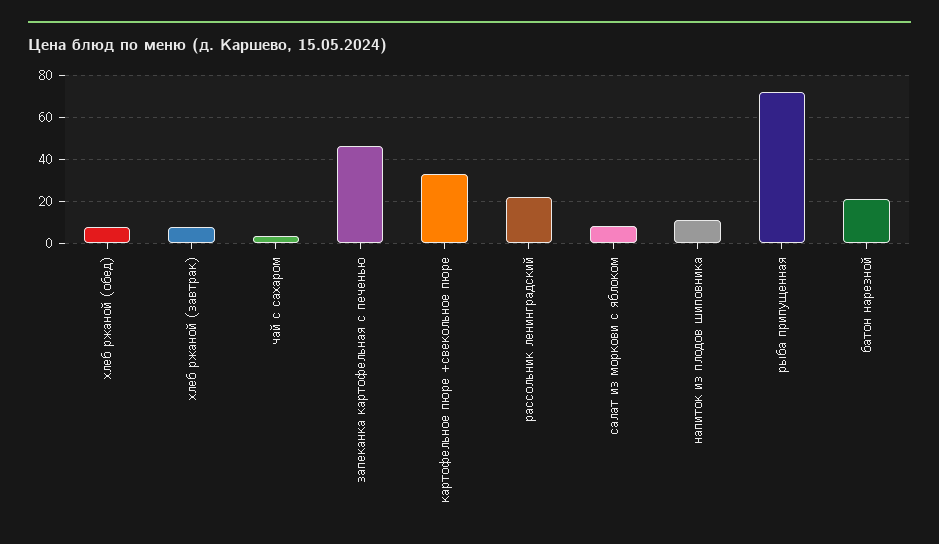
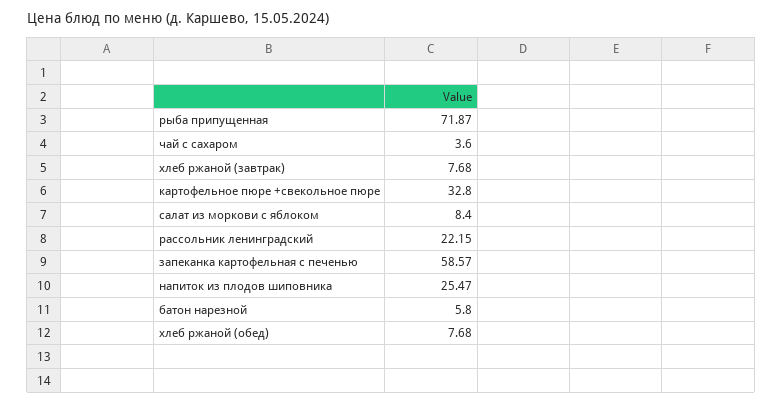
запеканка картофельная с печенью: 45 -> 58.57
напиток из плодов шиповника: 10 -> 25.47
батон нарезной: 20 -> 5.8

